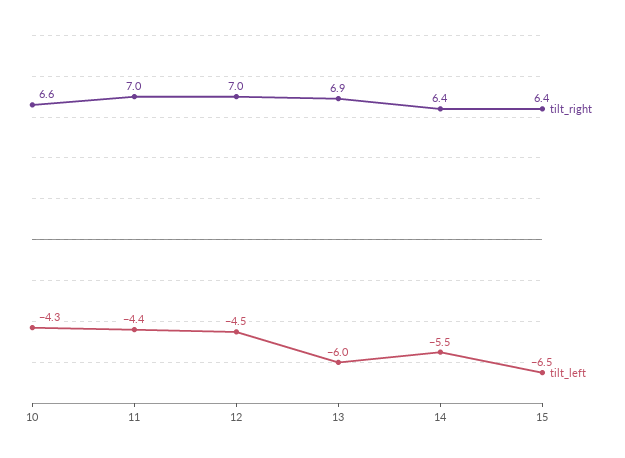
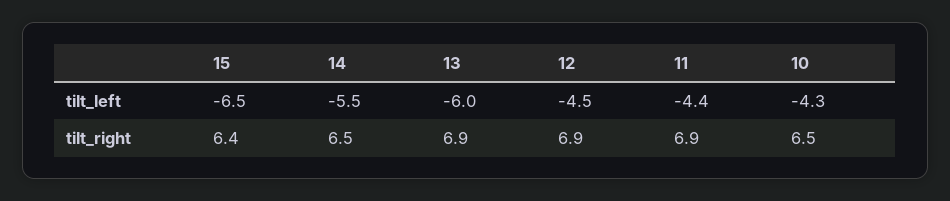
tilt_right, 10: 6.6 -> 6.5
tilt_right, 11: 7 -> 6.9
tilt_right, 12: 7 -> 6.9
tilt_right, 14: 6.4 -> 6.5

